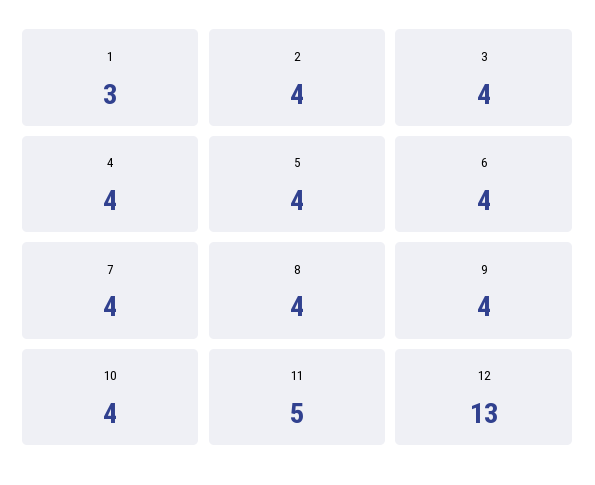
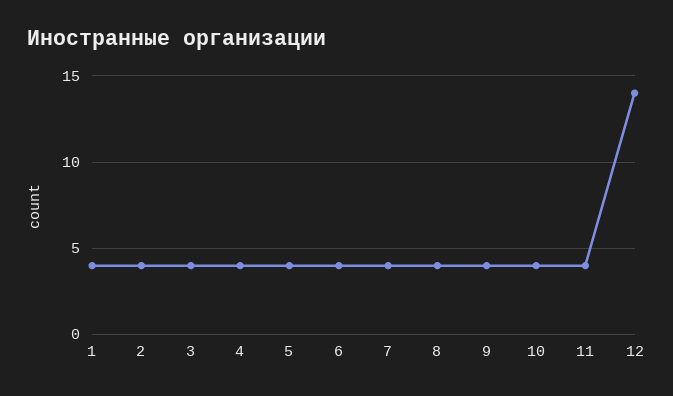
1: 3 -> 4
11: 5 -> 4
12: 13 -> 14

